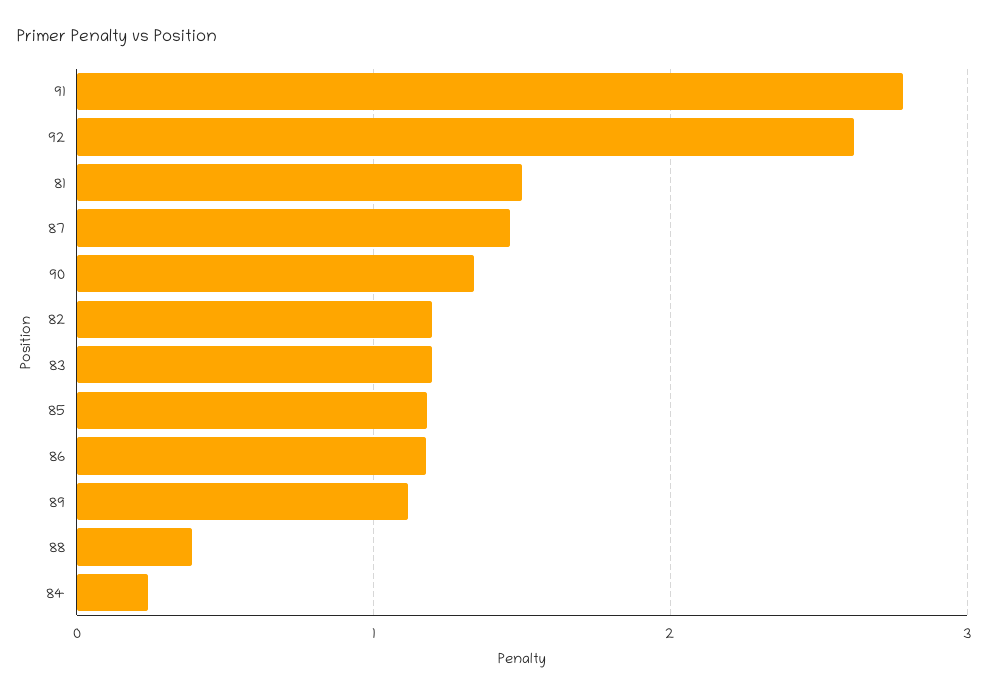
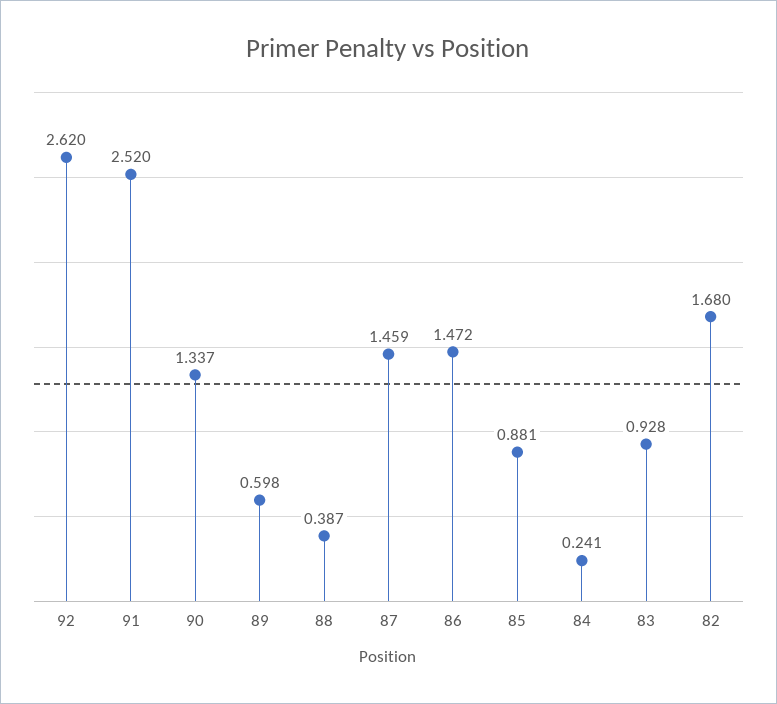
91: 2.8 -> 2.52
81: 1.5 -> none
82: 1.2 -> 1.68
83: 1.2 -> 0.928
85: 1.2 -> 0.881
86: 1.2 -> 1.472
89: 1.1 -> 0.598

